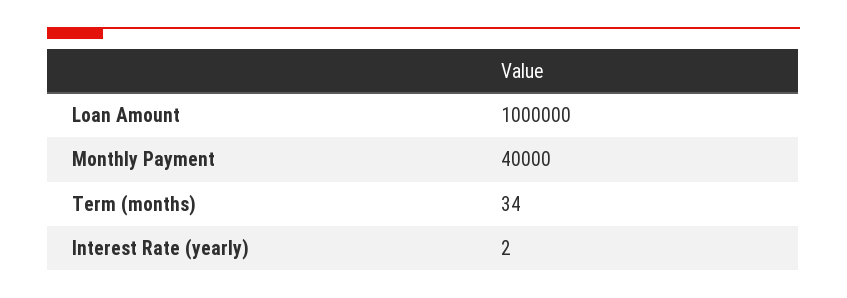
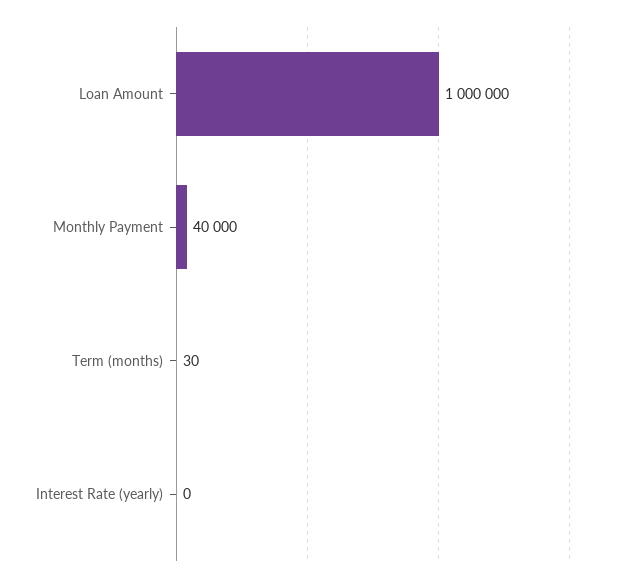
Term (months): 34 -> 30
Interest Rate (yearly): 2 -> 0

